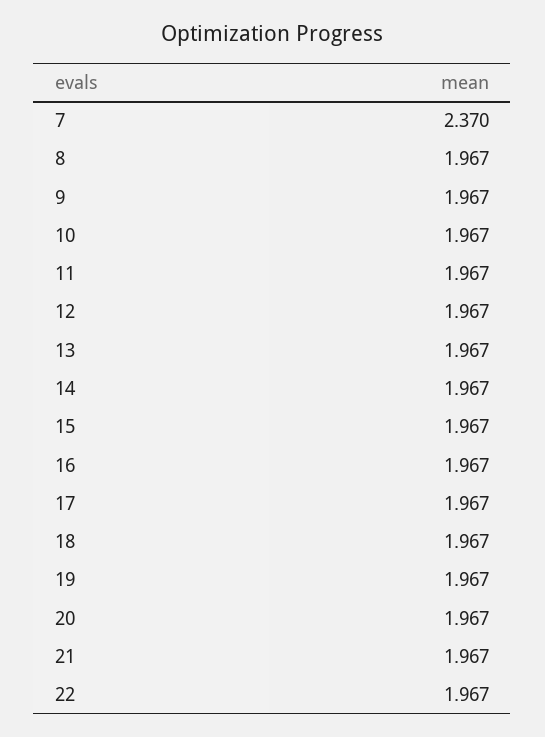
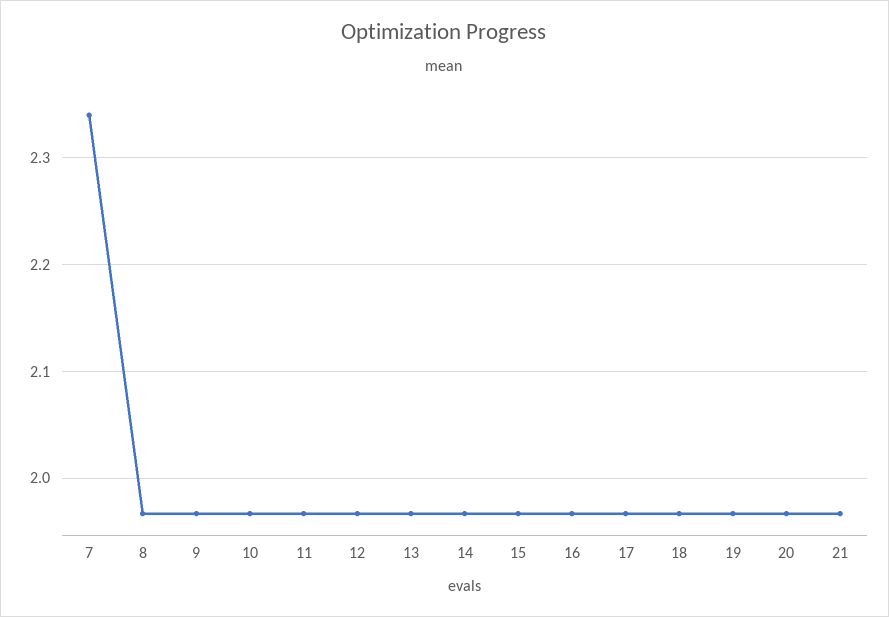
7: 2.37 -> 2.34
22: 1.967 -> none

